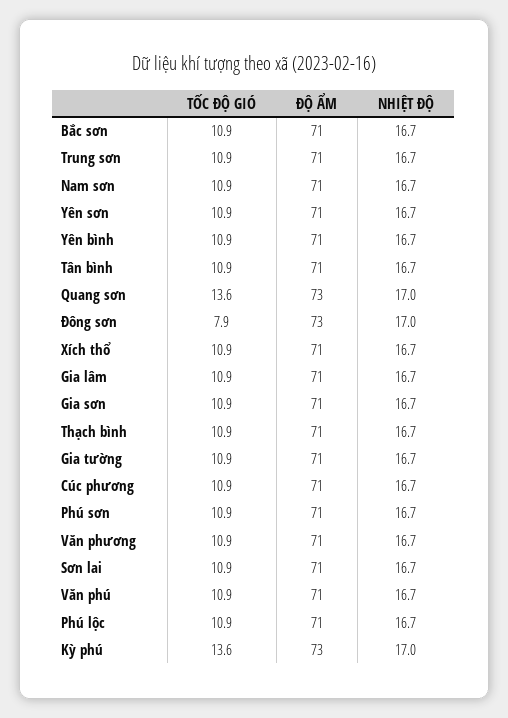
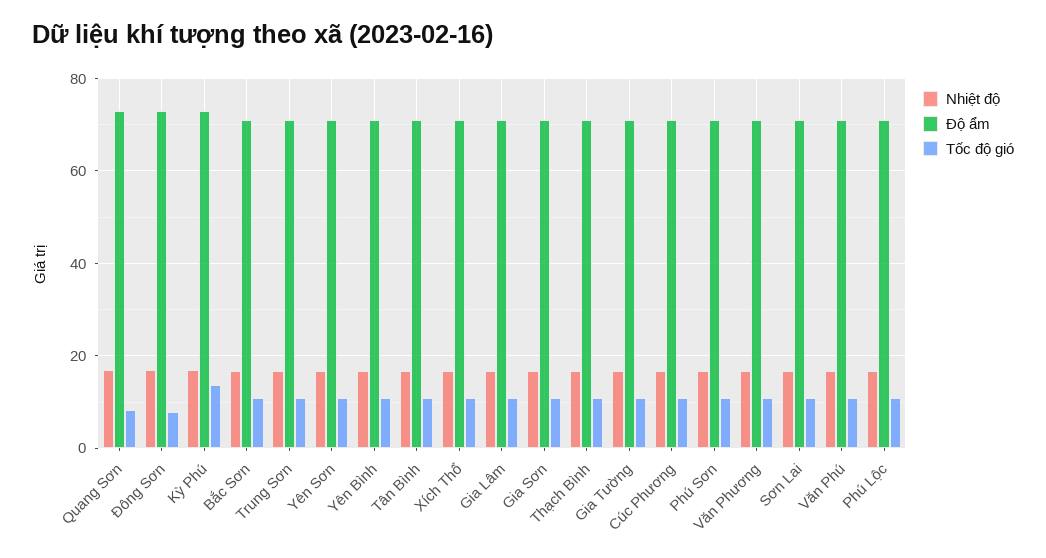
TỐC ĐỘ GIÓ, Nam sơn: 10.9 -> none
ĐỘ ẨM, Nam sơn: 71 -> none
NHIỆT ĐỘ, Nam sơn: 16.7 -> none
TỐC ĐỘ GIÓ, Quang sơn: 13.6 -> 8

